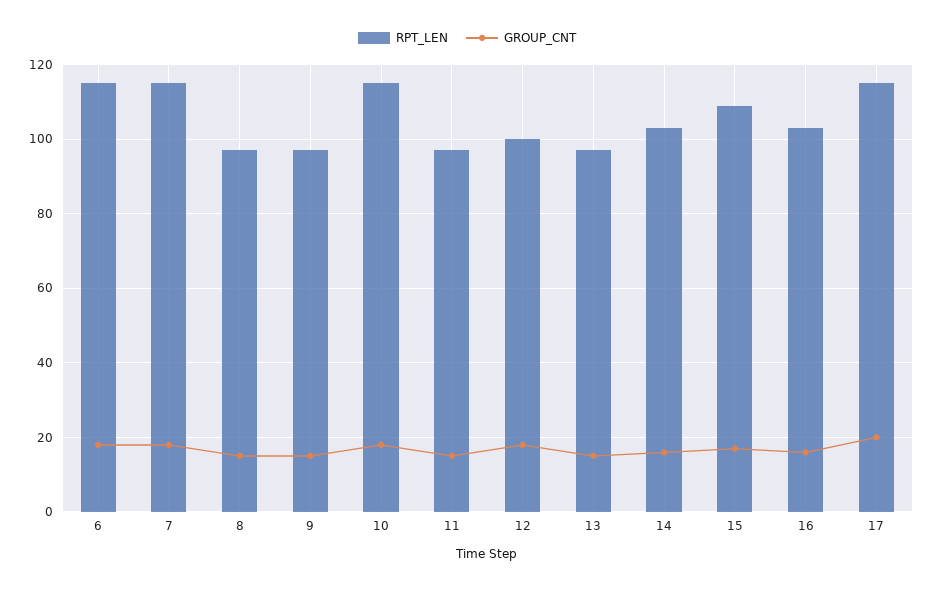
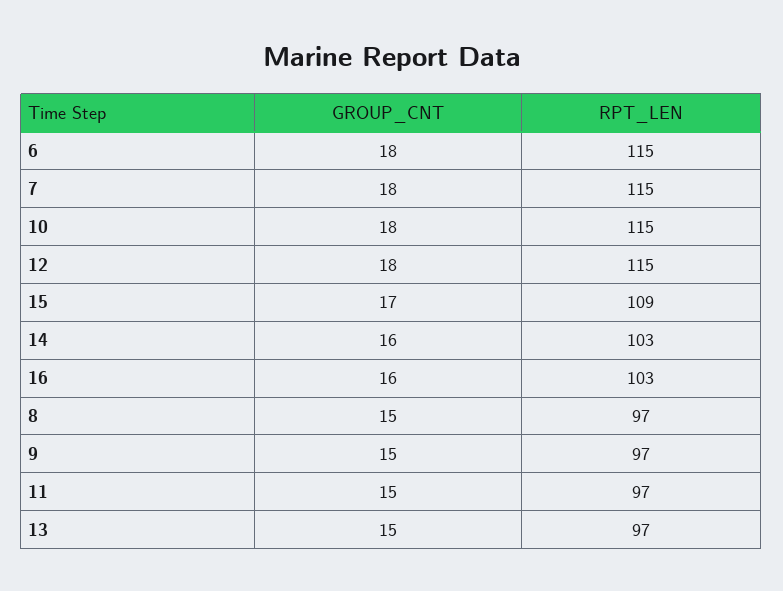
RPT_LEN, 12: 100 -> 115
RPT_LEN, 17: 115 -> none
GROUP_CNT, 17: 20 -> none

